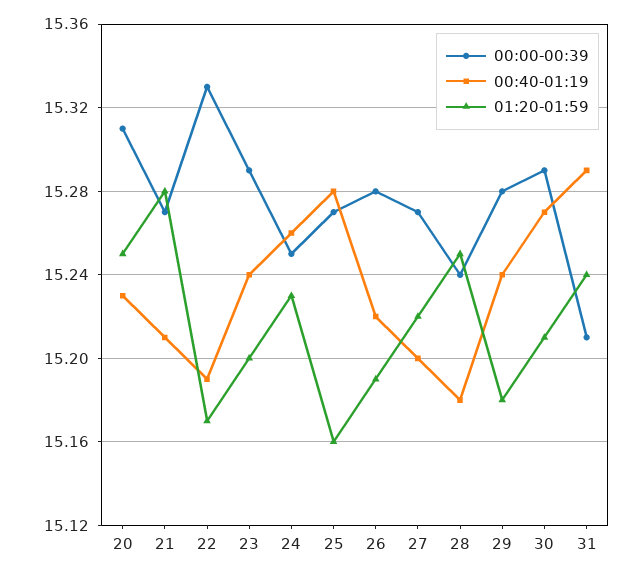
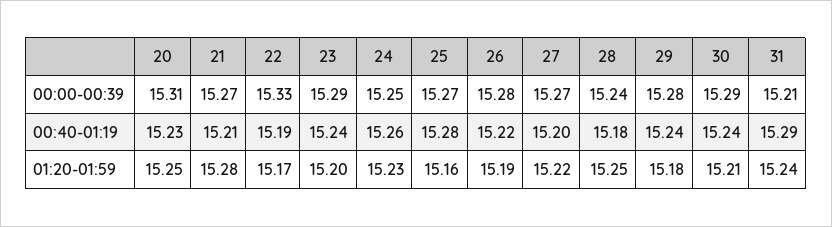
00:40-01:19, 30: 15.27 -> 15.24

